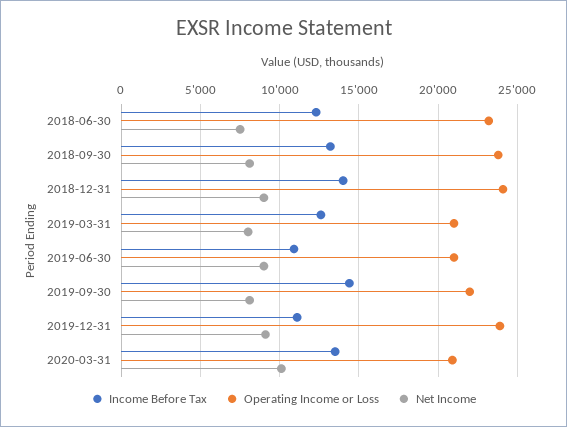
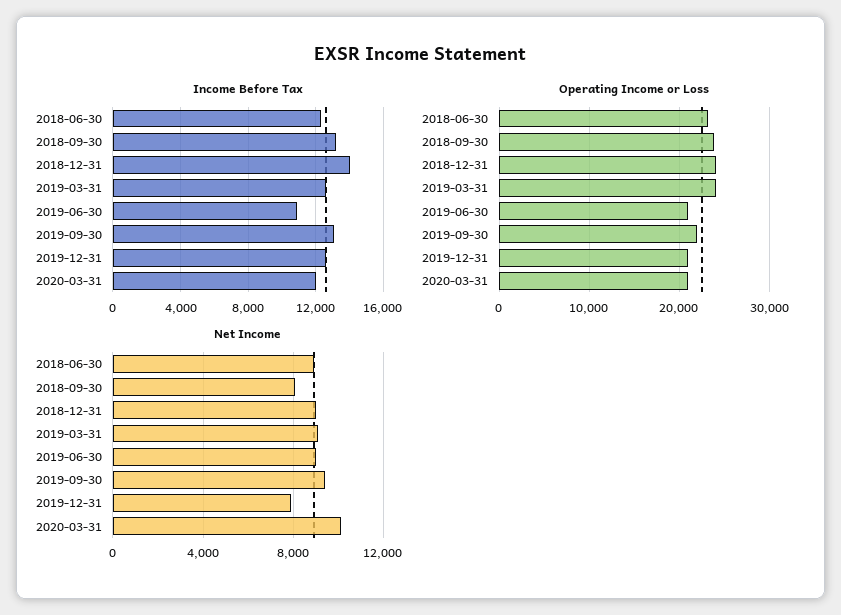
Net Income, 2018-06-30: 7500 -> 9000
Operating Income or Loss, 2019-03-31: 21000 -> 24000
Net Income, 2019-03-31: 8000 -> 9000
Income Before Tax, 2019-09-30: 14500 -> 13000
Net Income, 2019-09-30: 8000 -> 9500
Income Before Tax, 2019-12-31: 11000 -> 12500
Operating Income or Loss, 2019-12-31: 24000 -> 21000
Net Income, 2019-12-31: 9000 -> 8000
Income Before Tax, 2020-03-31: 13500 -> 12000

